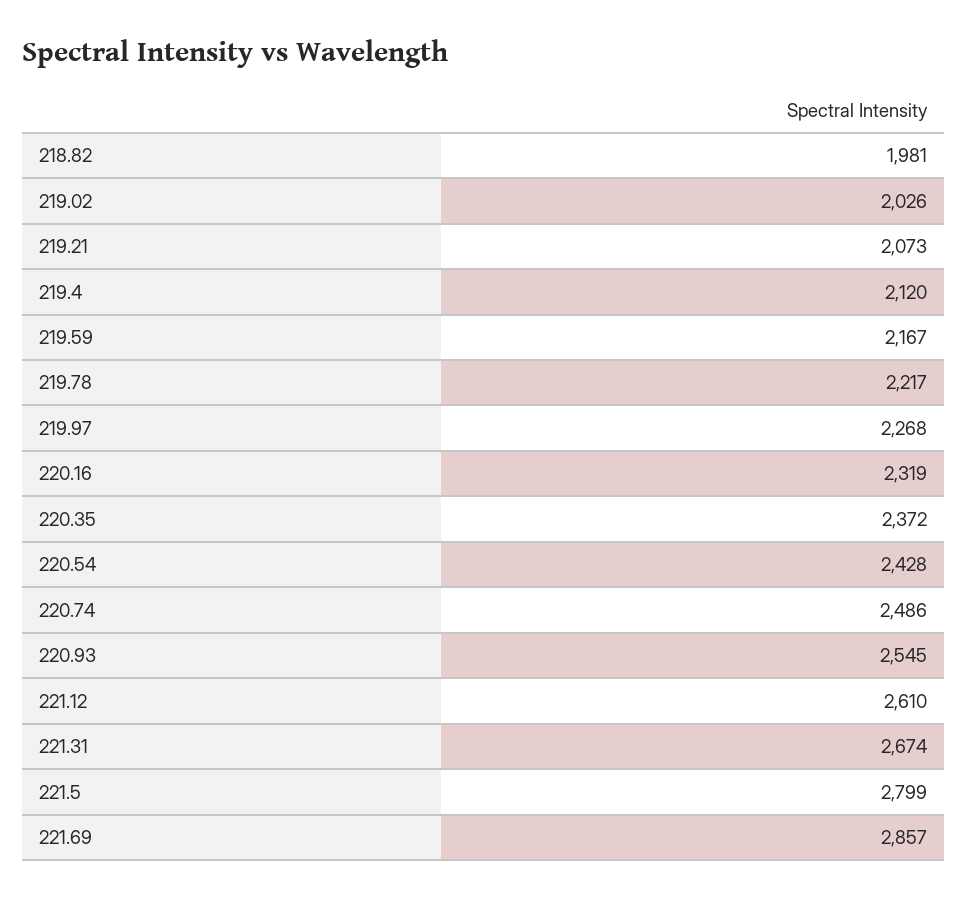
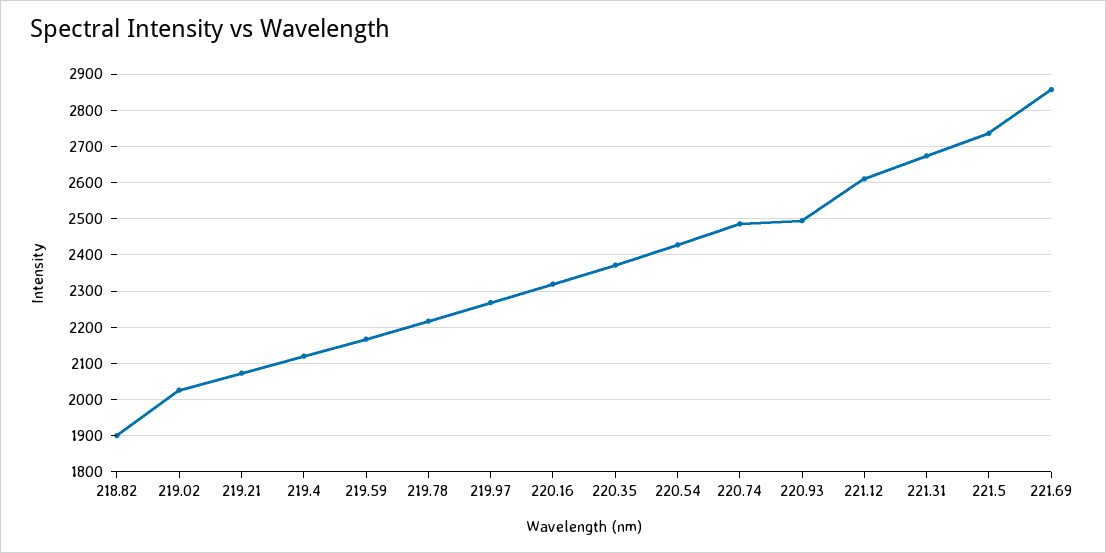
218.82: 1981 -> 1900
220.93: 2545 -> 2500
221.5: 2799 -> 2740

